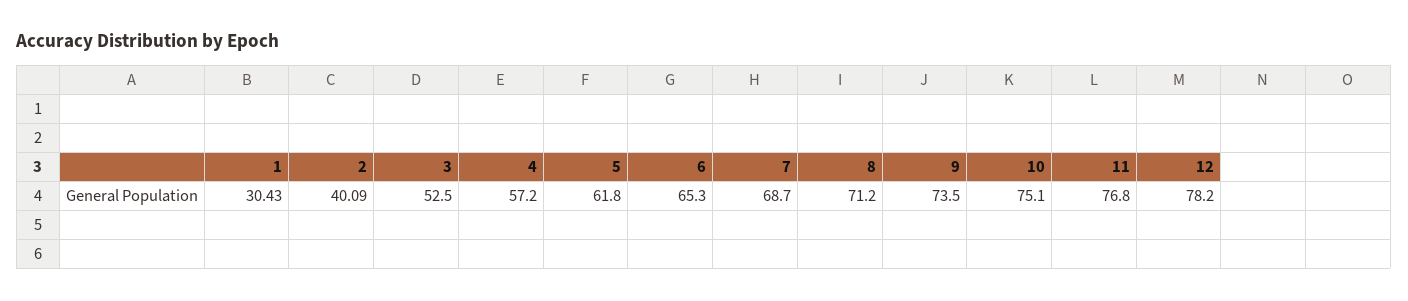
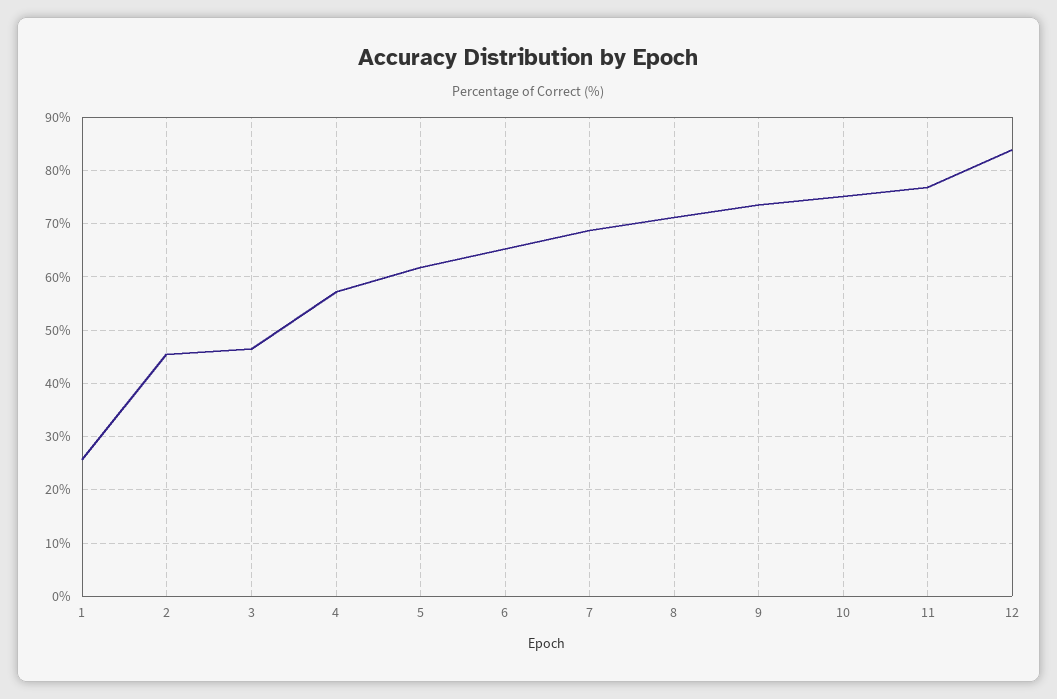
1: 30.43 -> 26
2: 40.09 -> 46
3: 52.5 -> 46
12: 78.2 -> 84

